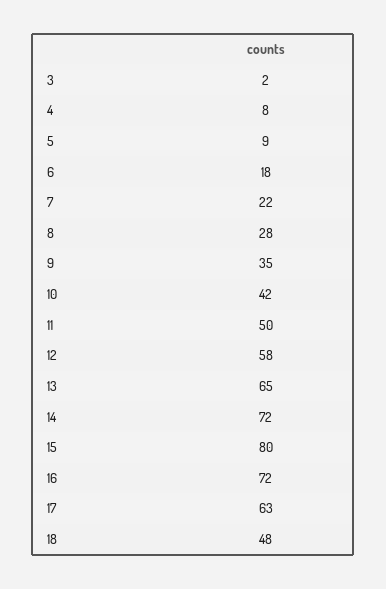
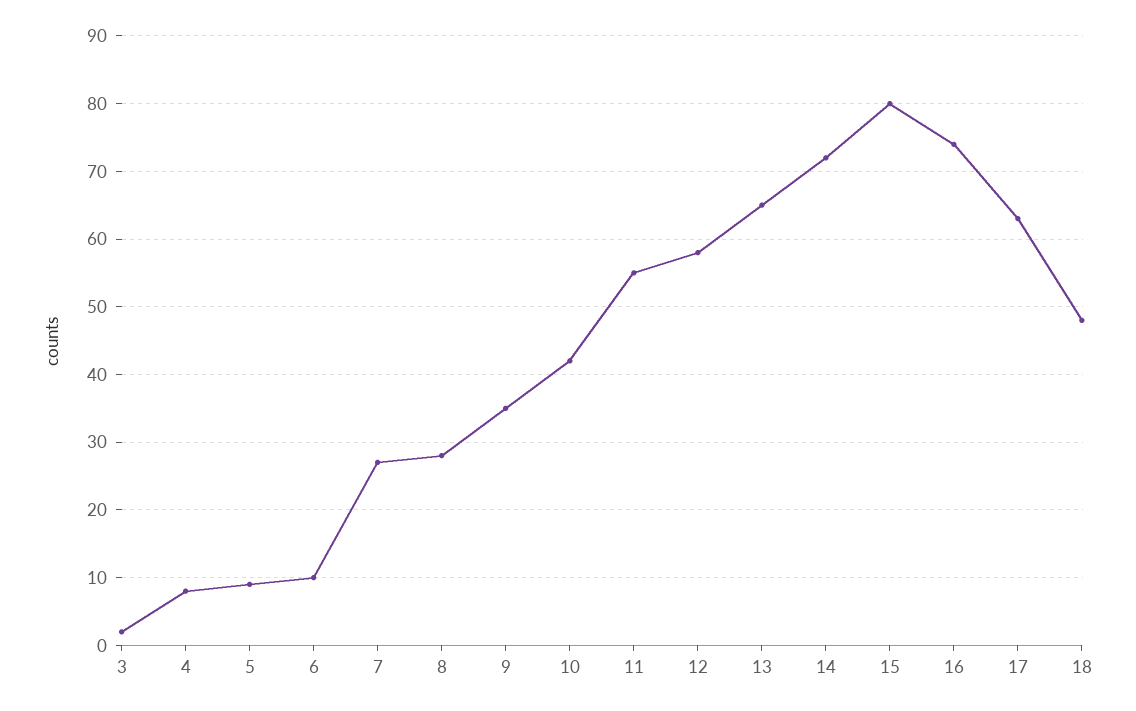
6: 18 -> 10
7: 22 -> 27
11: 50 -> 55
16: 72 -> 74

